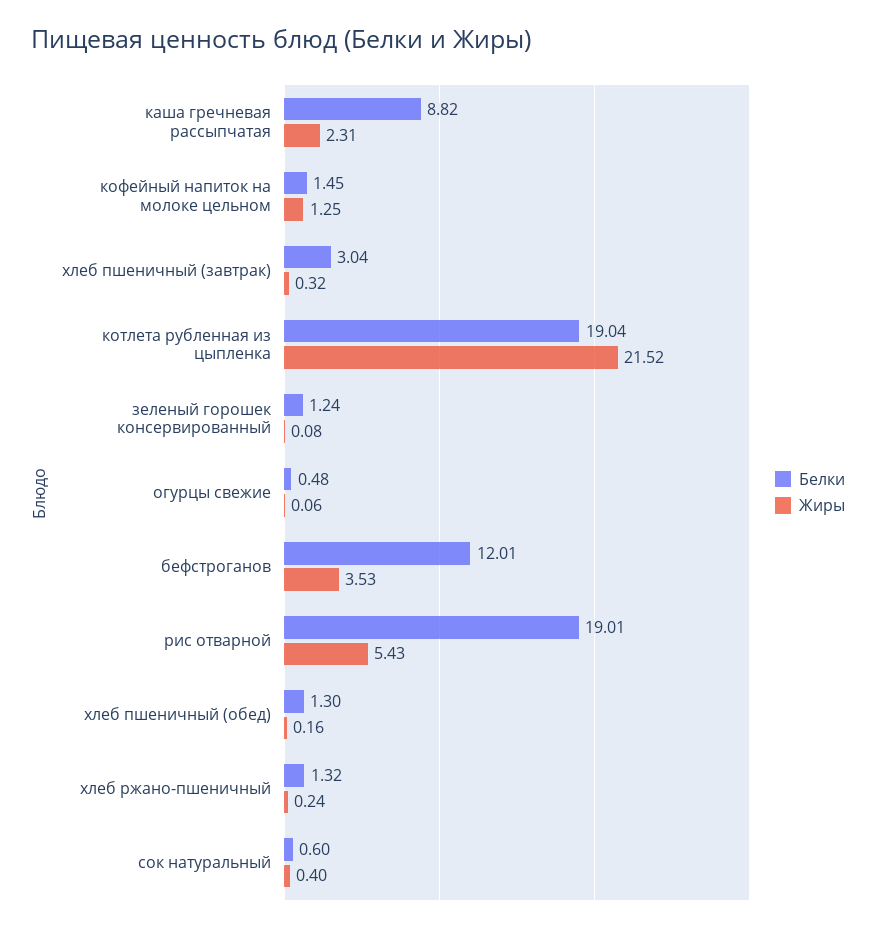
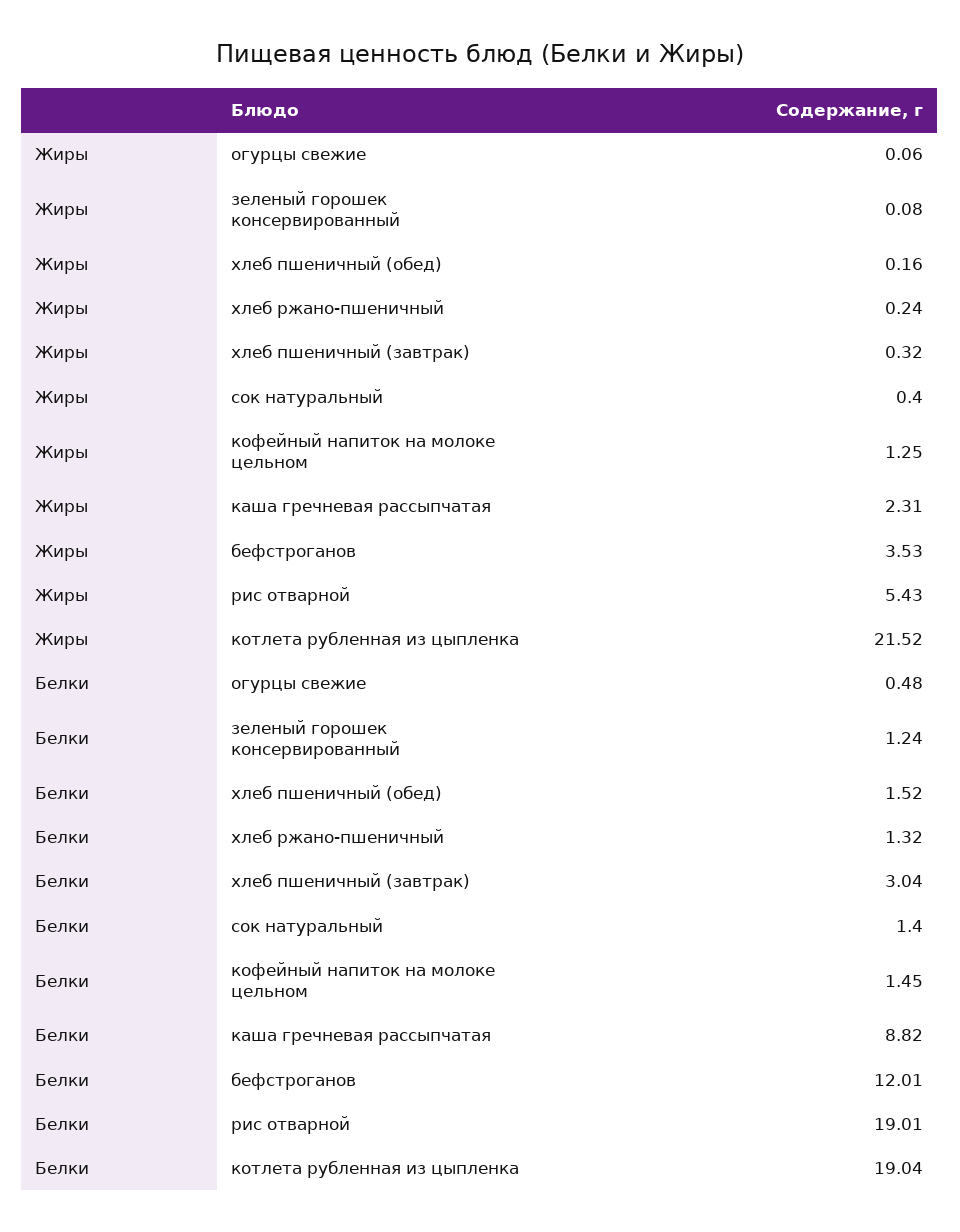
Белки, хлеб пшеничный (обед): 1.3 -> 1.52
Белки, сок натуральный: 0.6 -> 1.4

